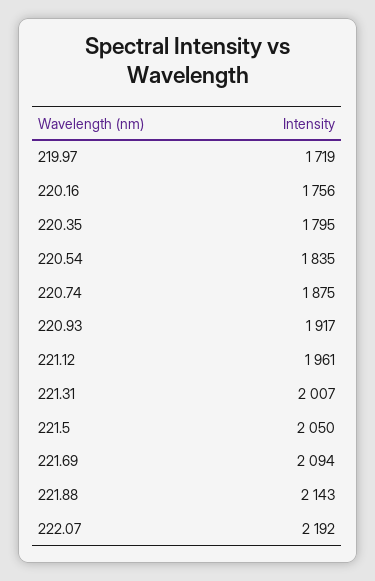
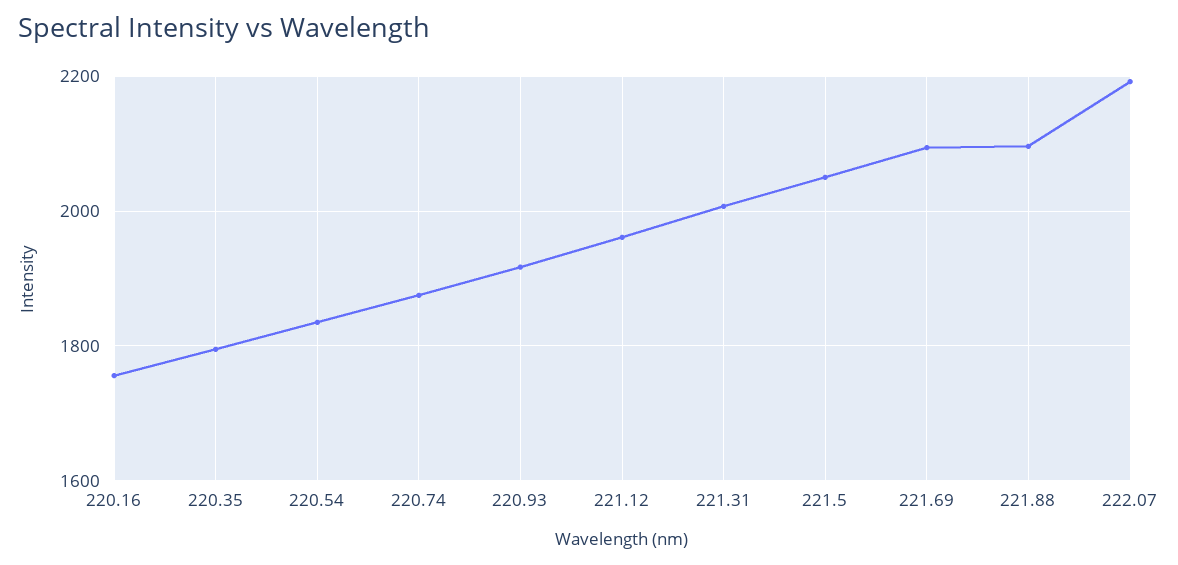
219.97: 1719 -> none
221.88: 2143 -> 2100

